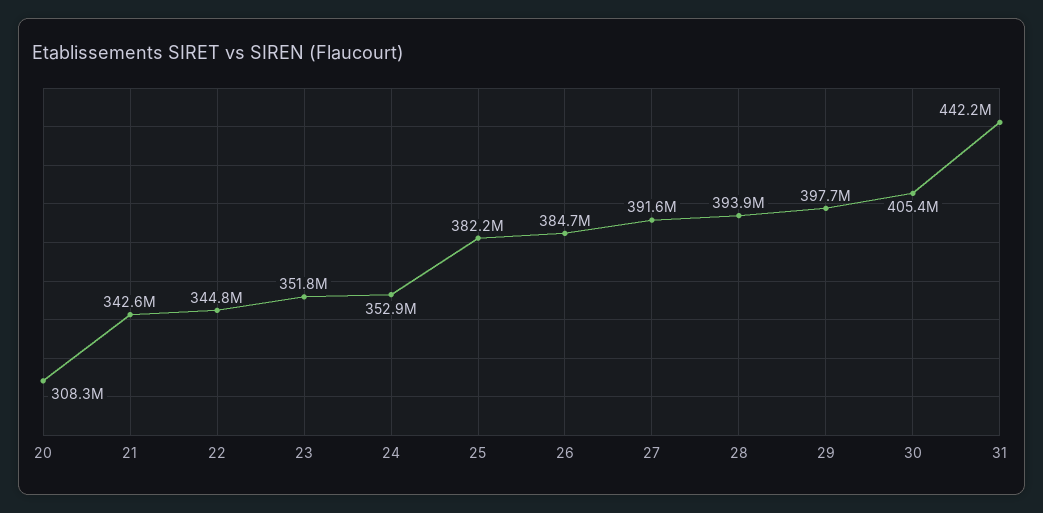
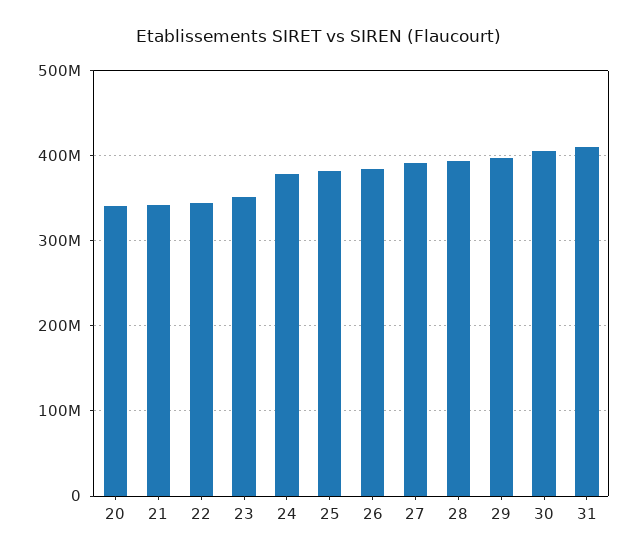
20: 308300000 -> 340000000
24: 352900000 -> 380000000
31: 442200000 -> 410000000

